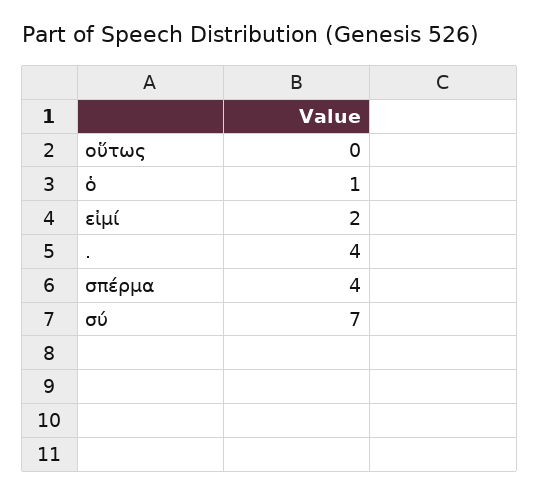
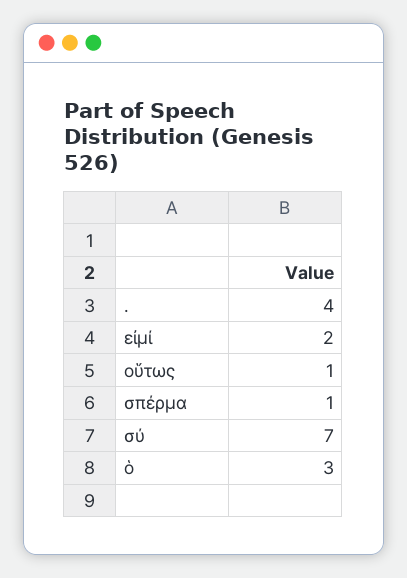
οὕτως: 0 -> 1
ὁ: 1 -> 3
σπέρμα: 4 -> 1

